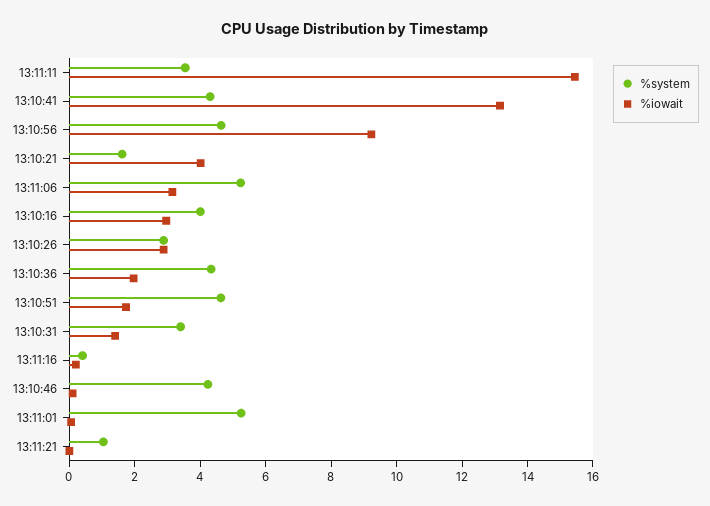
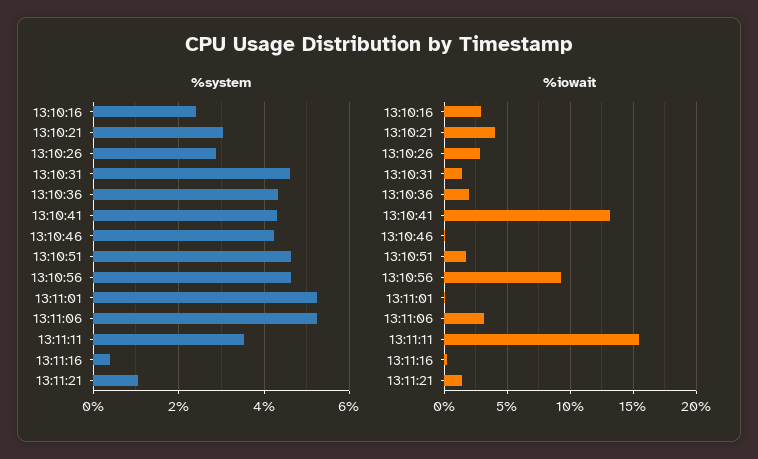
%system, 13:10:21: 1.5 -> 3
%system, 13:10:16: 4 -> 2.4
%system, 13:10:31: 3.5 -> 4.6
%iowait, 13:11:21: 0 -> 1.5

